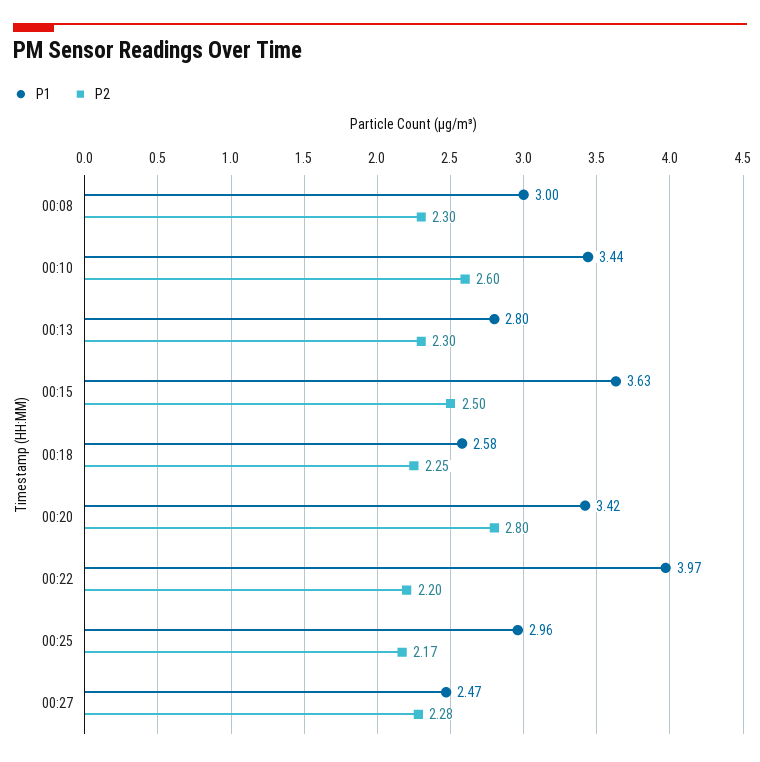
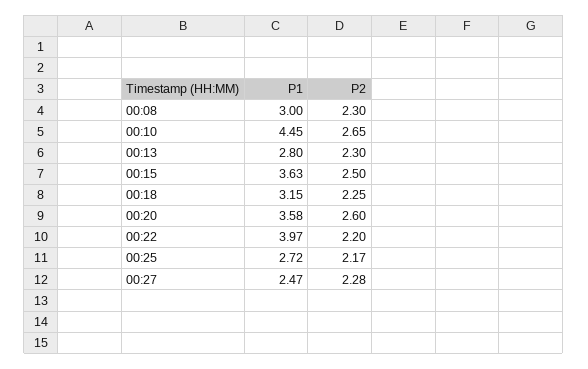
P1, 00:10: 3.44 -> 4.45
P2, 00:10: 2.6 -> 2.65
P1, 00:18: 2.58 -> 3.15
P1, 00:20: 3.42 -> 3.58
P2, 00:20: 2.8 -> 2.6
P1, 00:25: 2.96 -> 2.72

